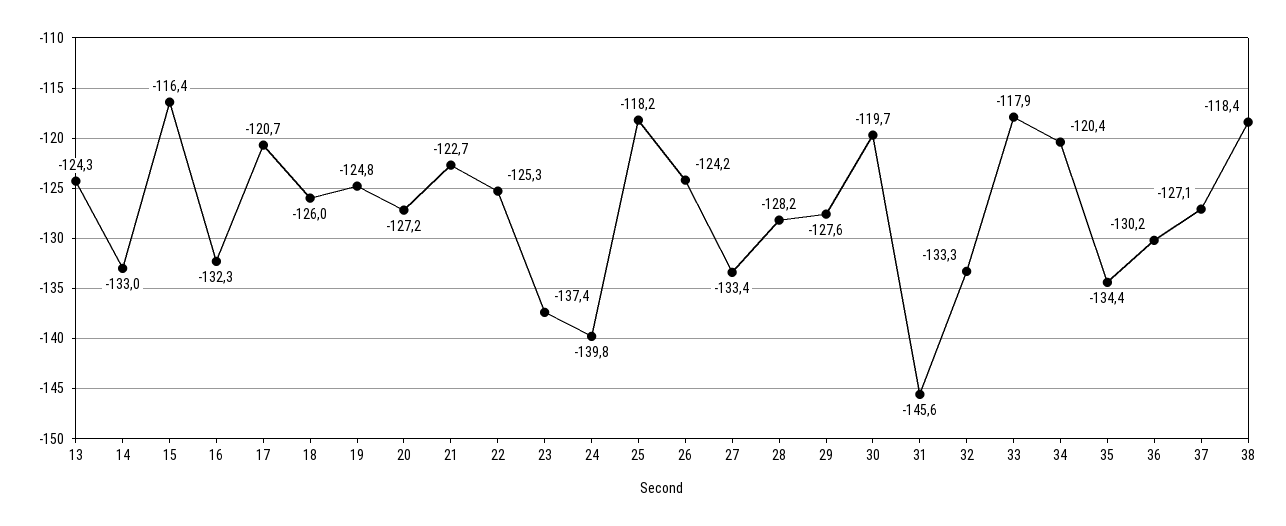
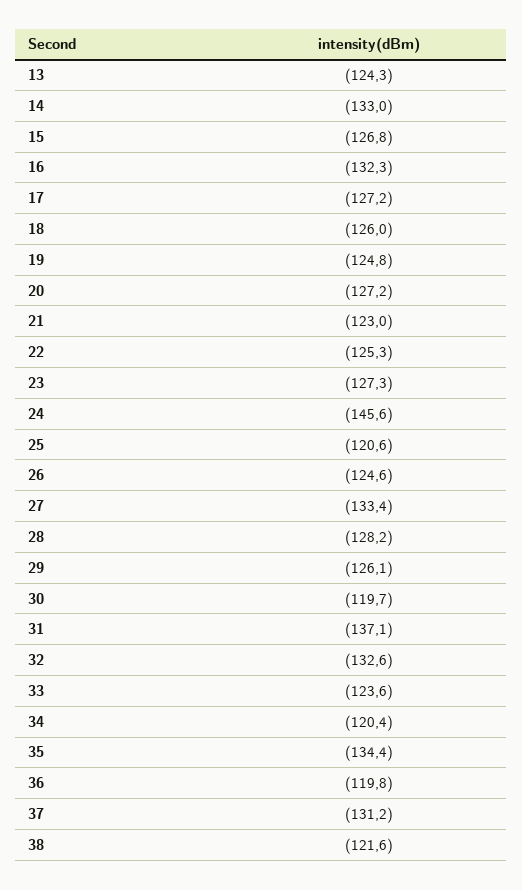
15: -116.4 -> -126.8
17: -120.7 -> -127.2
21: -122.7 -> -123
23: -137.4 -> -127.3
24: -139.8 -> -145.6
25: -118.2 -> -120.6
26: -124.2 -> -124.6
29: -127.6 -> -126.1
31: -145.6 -> -137.1
32: -133.3 -> -132.6
33: -117.9 -> -123.6
36: -130.2 -> -119.8
37: -127.1 -> -131.2
38: -118.4 -> -121.6

